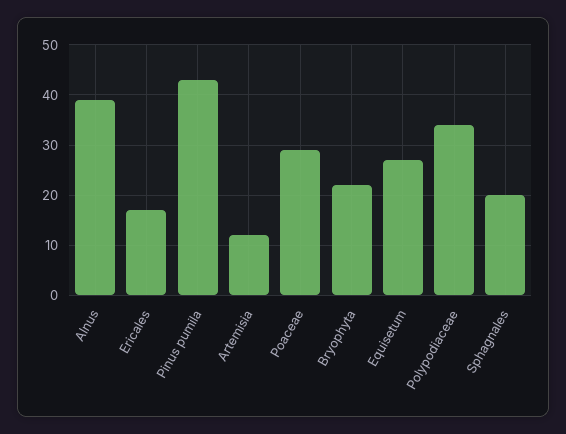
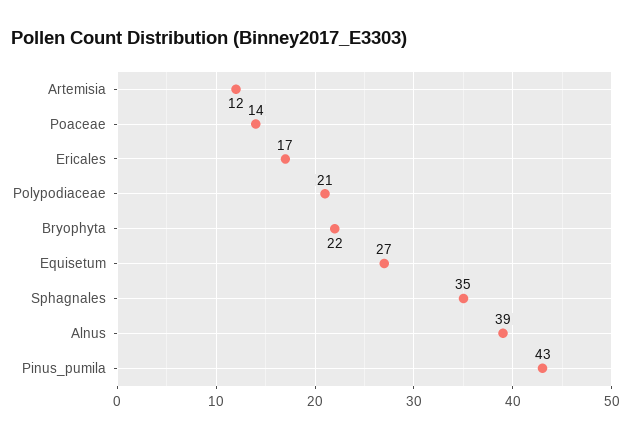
Poaceae: 30 -> 14
Polypodiaceae: 35 -> 21
Sphagnales: 20 -> 35

